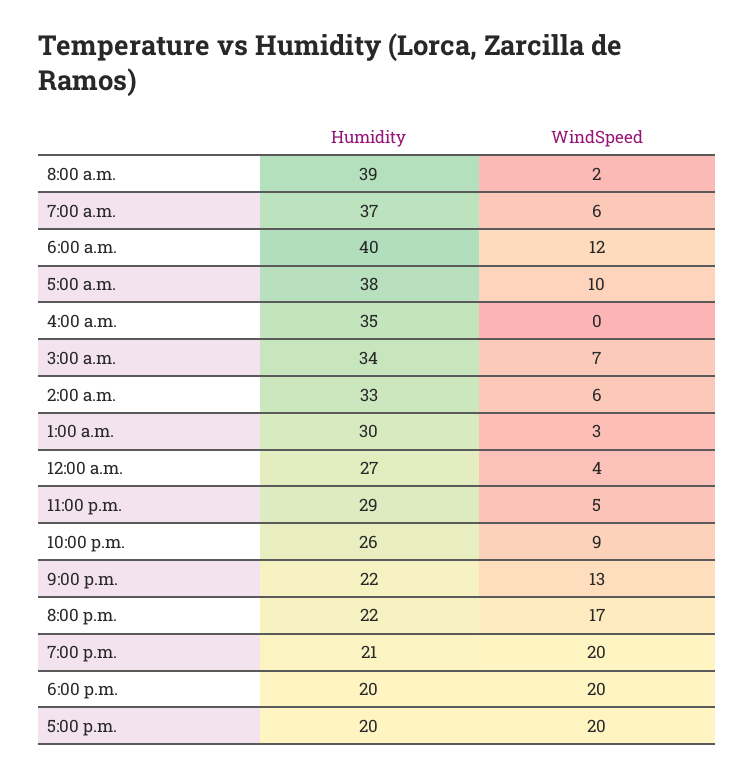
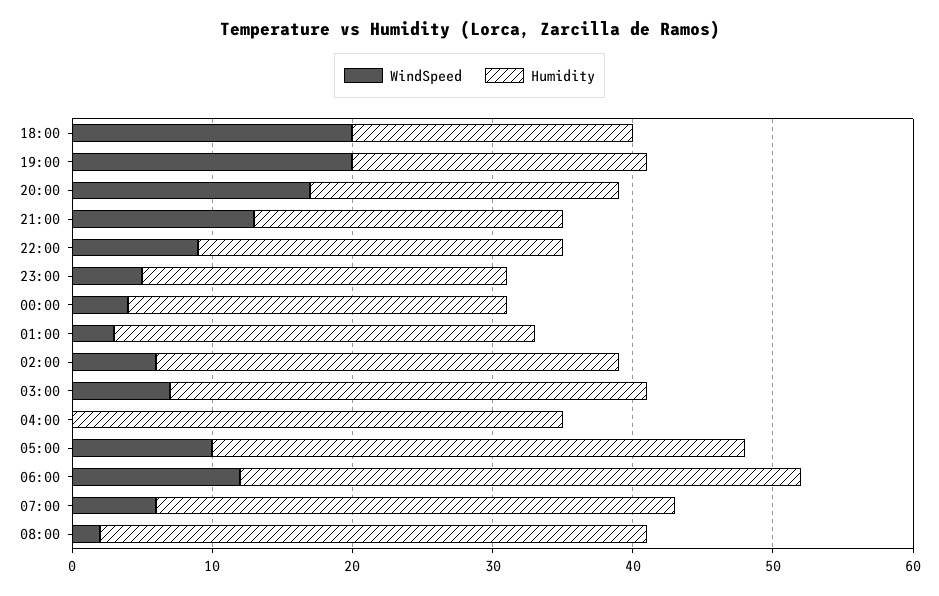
Humidity, 11:00 p.m.: 29 -> 26
Humidity, 5:00 p.m.: 20 -> none
WindSpeed, 5:00 p.m.: 20 -> none

